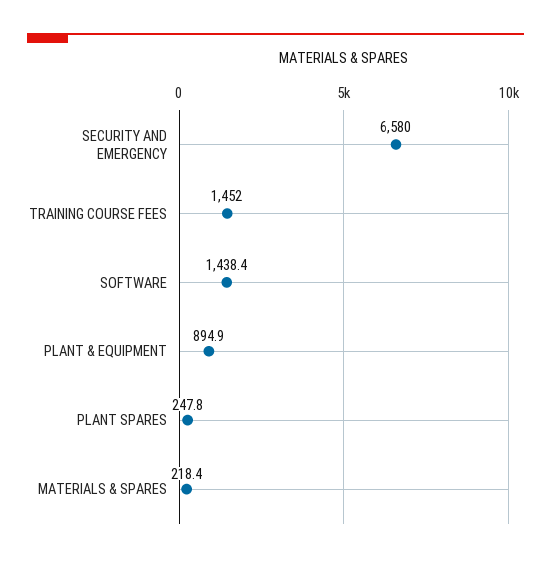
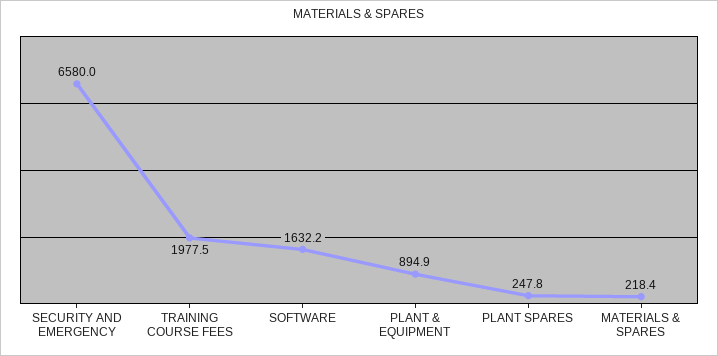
TRAINING COURSE FEES: 1452 -> 1977.5
SOFTWARE: 1438.4 -> 1632.2

